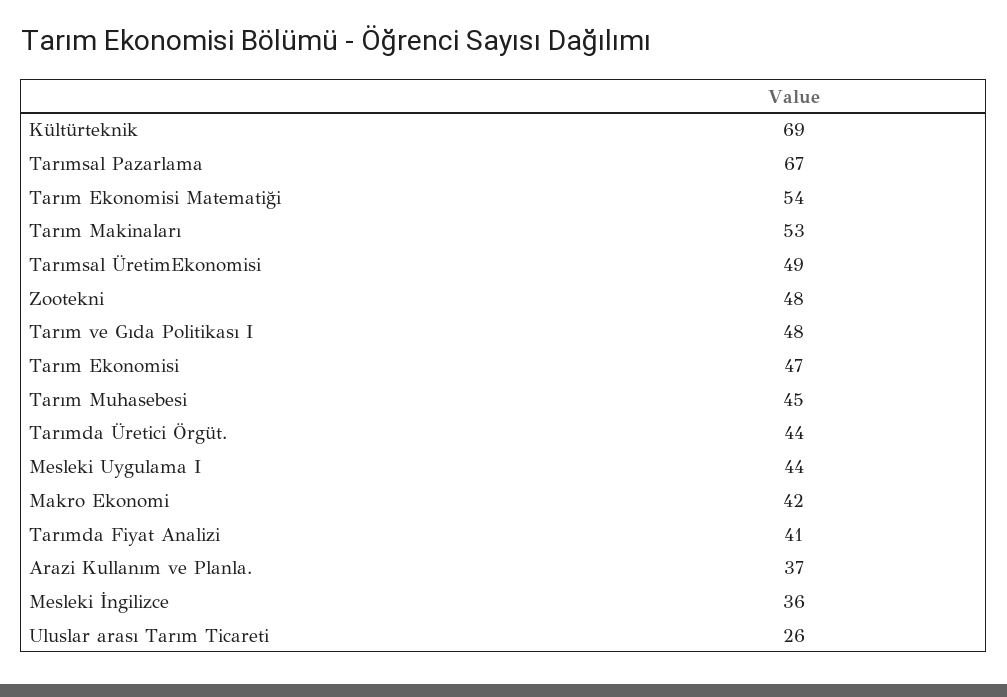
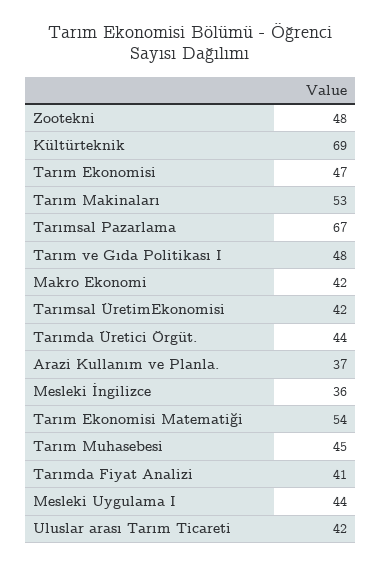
Tarımsal ÜretimEkonomisi: 49 -> 42
Uluslar arası Tarım Ticareti: 26 -> 42

